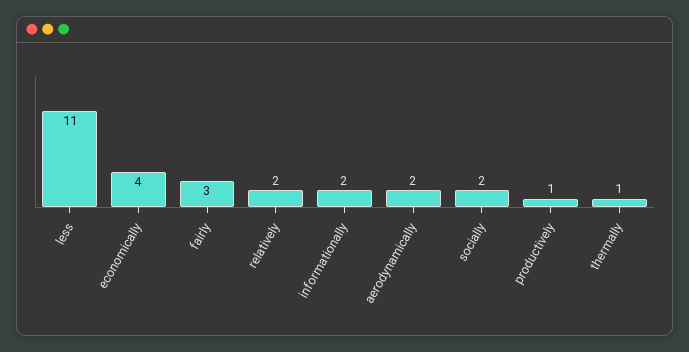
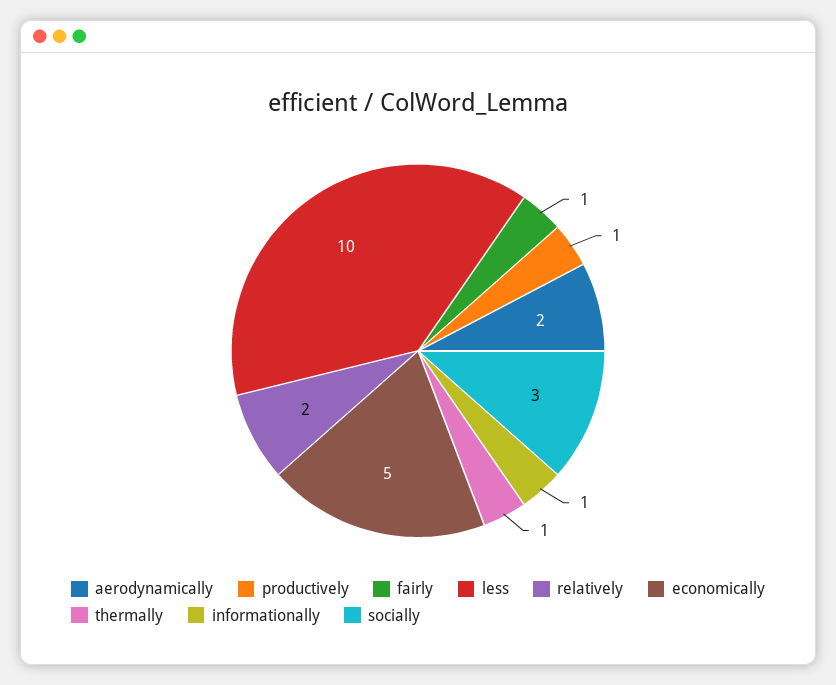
less: 11 -> 10
economically: 4 -> 5
fairly: 3 -> 1
informationally: 2 -> 1
socially: 2 -> 3

